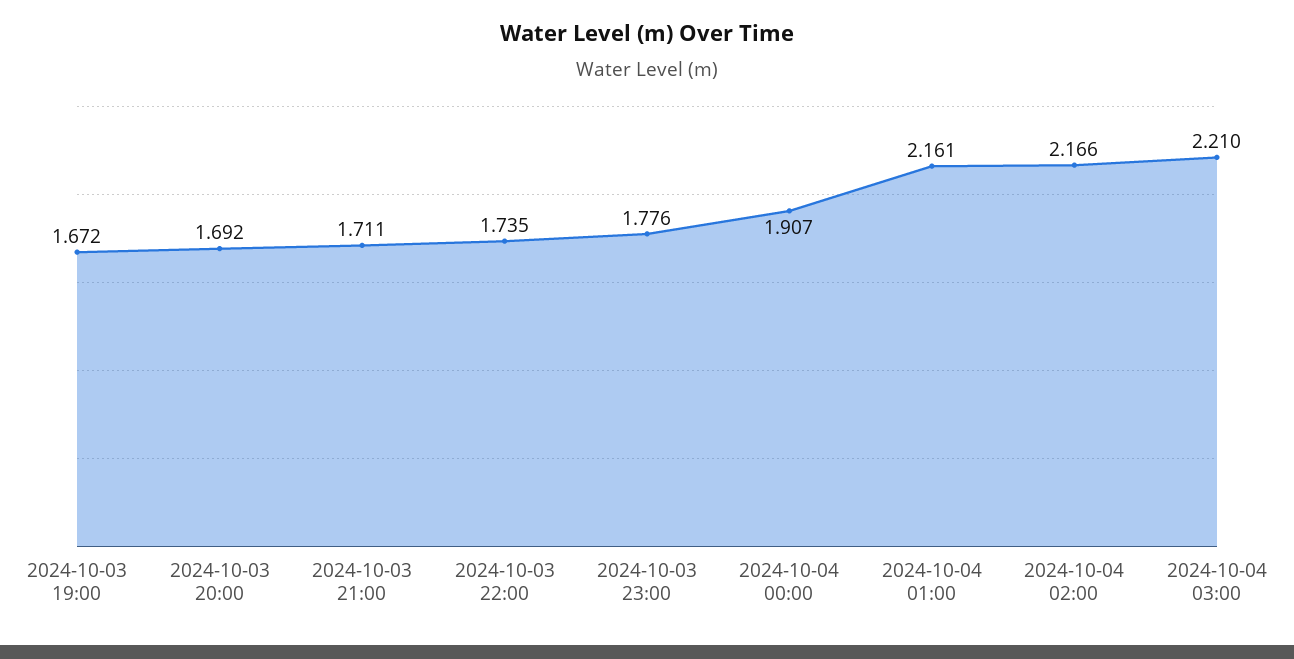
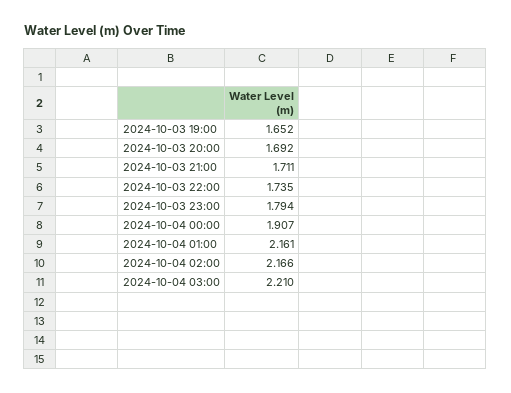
2024-10-03 19:00: 1.672 -> 1.652
2024-10-03 23:00: 1.776 -> 1.794

